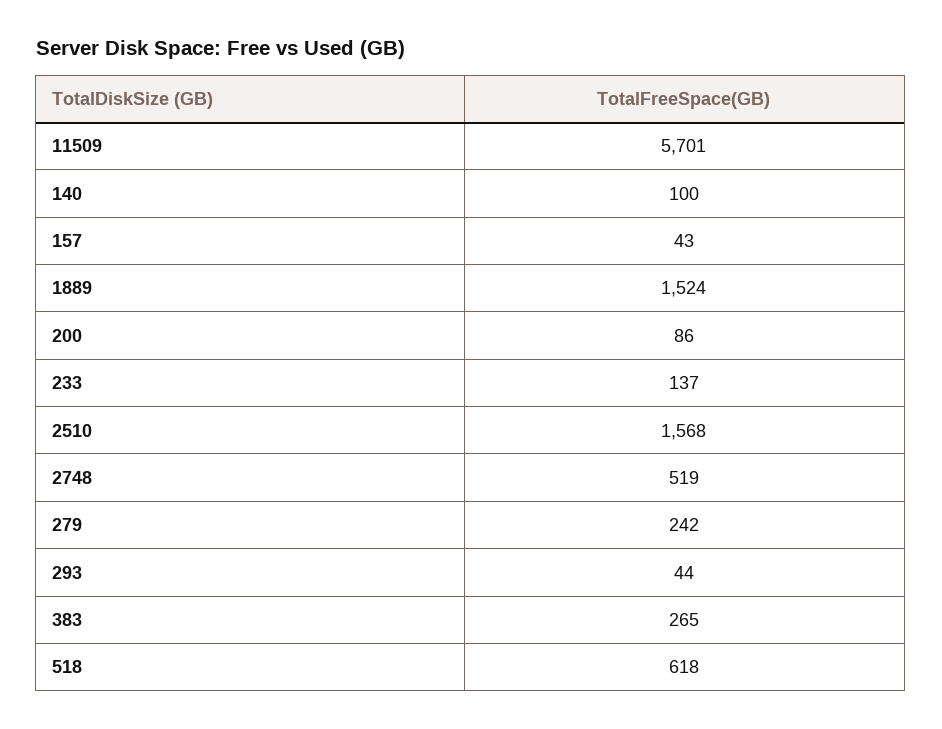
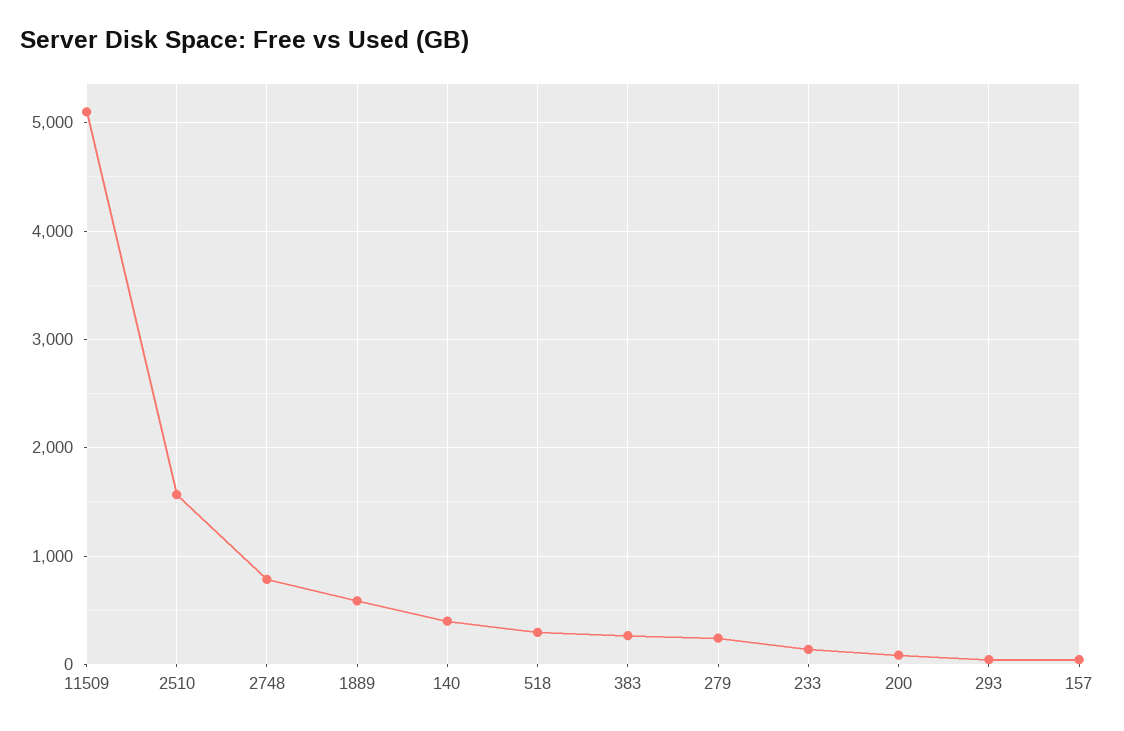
11509: 5701 -> 5100
140: 100 -> 400
1889: 1524 -> 600
2748: 519 -> 800
518: 618 -> 300

